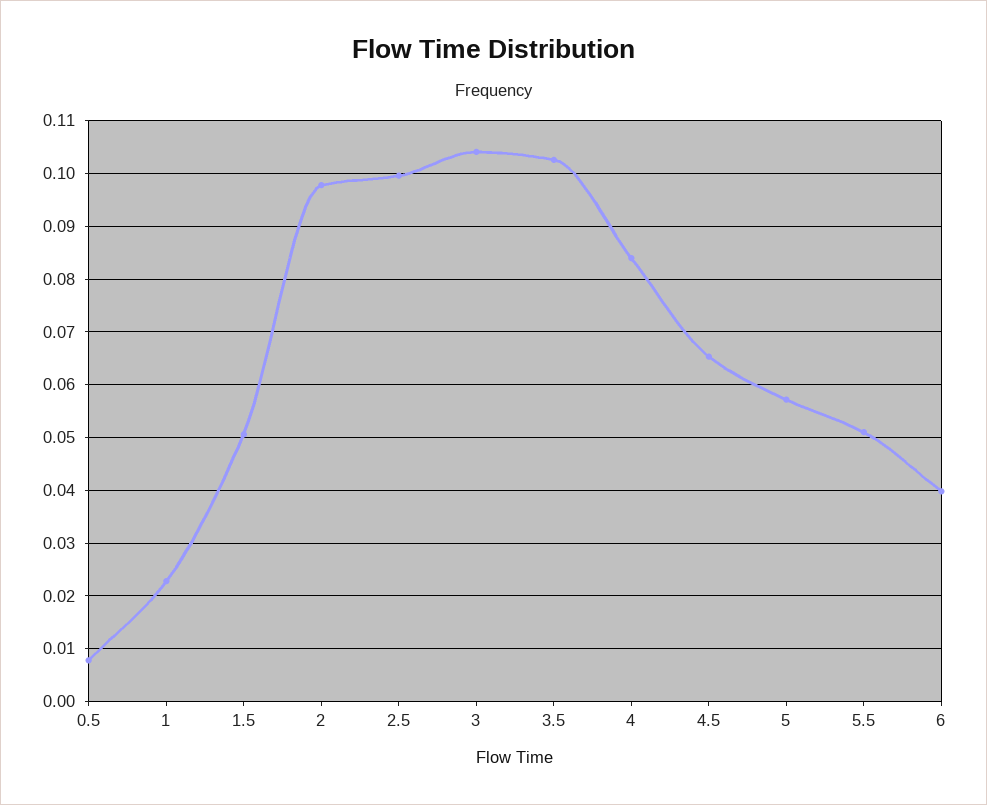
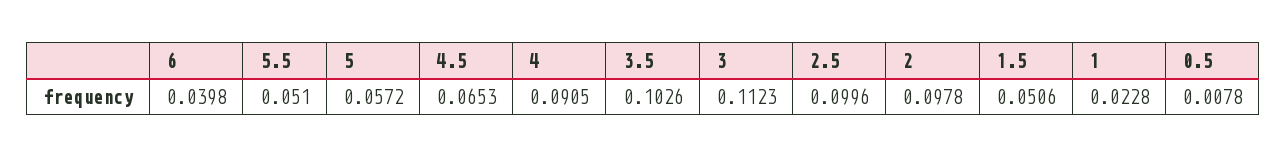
3: 0.104 -> 0.1123
4: 0.084 -> 0.0905

